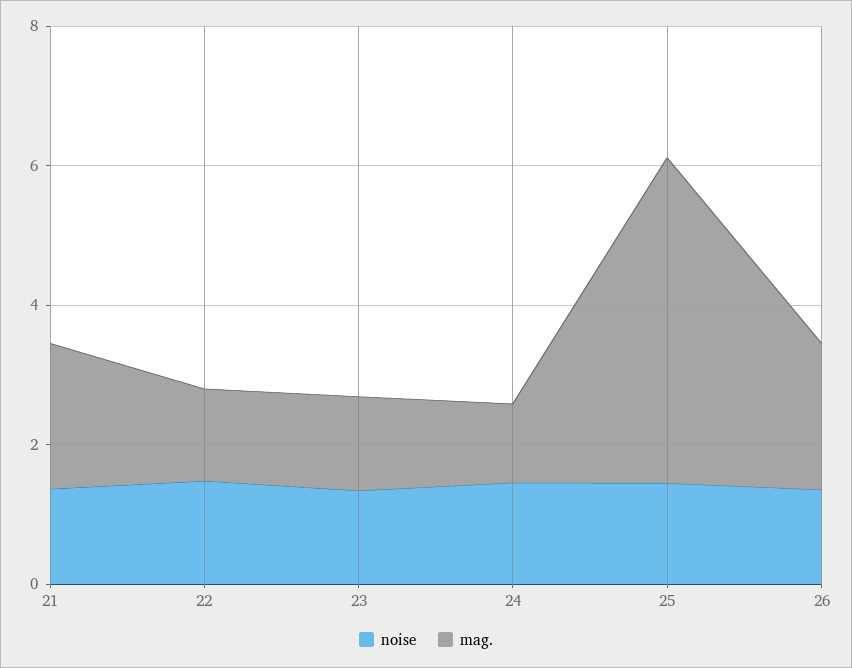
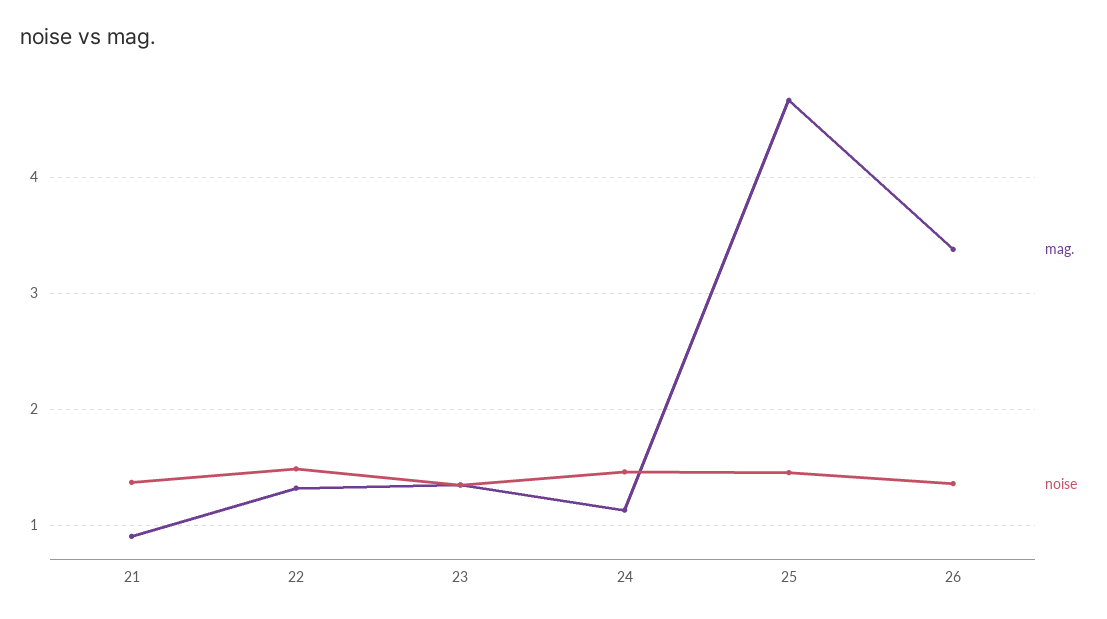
mag., 21: 2 -> 0.9
mag., 26: 2 -> 3.4

